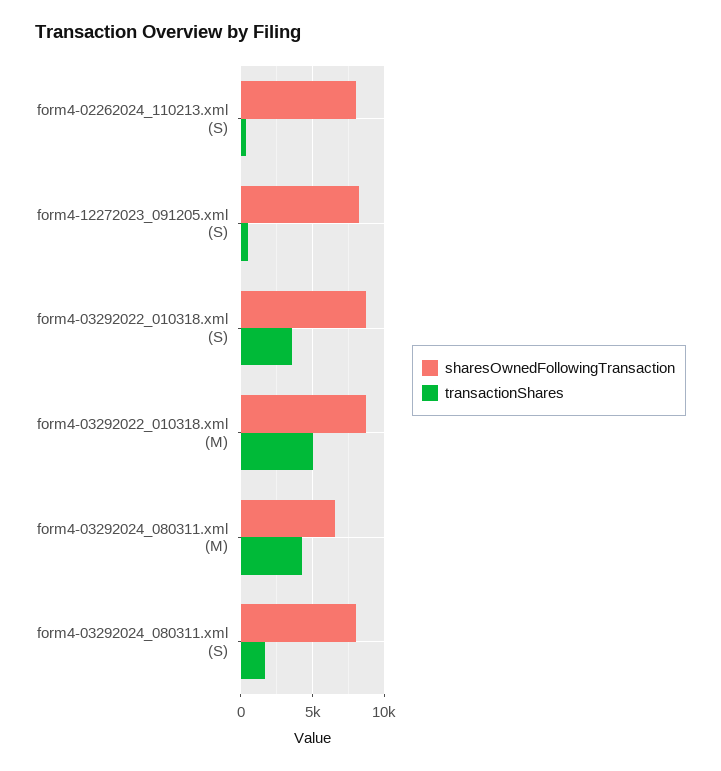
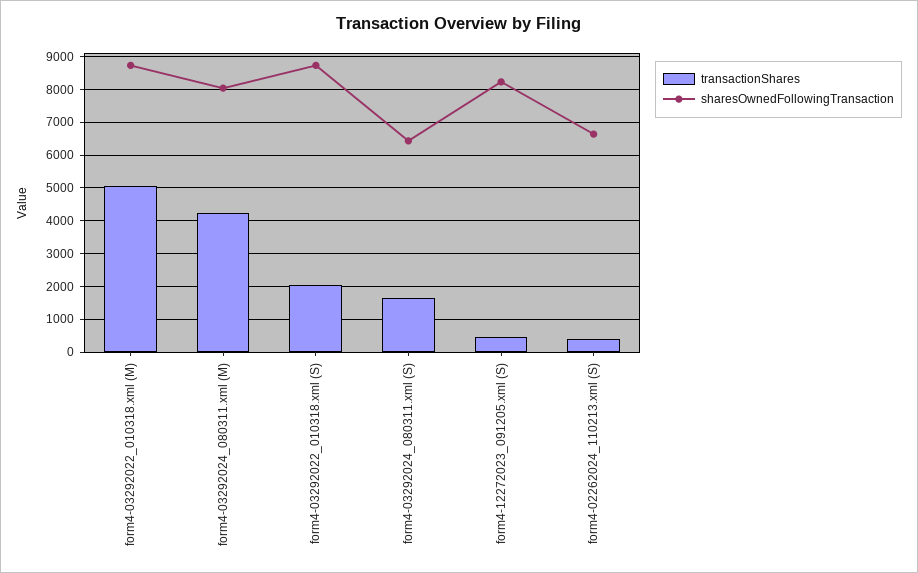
sharesOwnedFollowingTransaction, form4-02262024_110213.xml (S): 8000 -> 6600
transactionShares, form4-03292022_010318.xml (S): 3500 -> 2000
sharesOwnedFollowingTransaction, form4-03292024_080311.xml (M): 6500 -> 8000
sharesOwnedFollowingTransaction, form4-03292024_080311.xml (S): 8000 -> 6400

